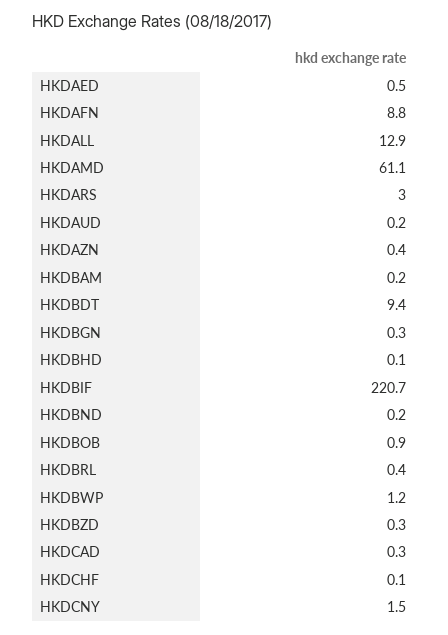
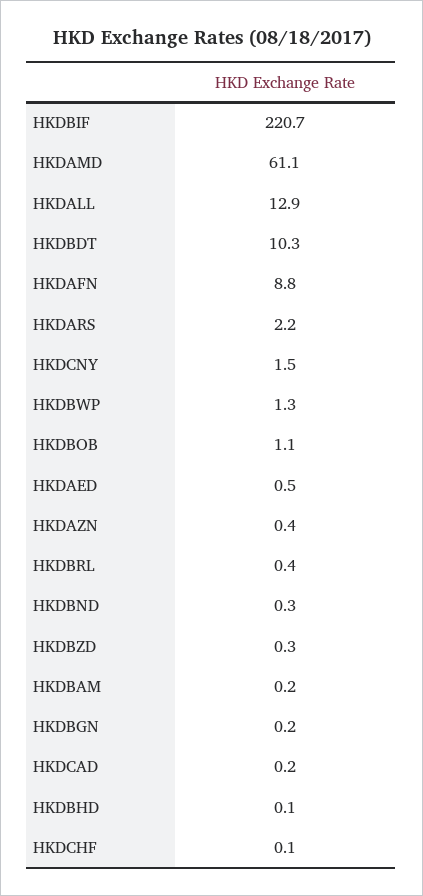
HKDARS: 3 -> 2.2
HKDAUD: 0.2 -> none
HKDBDT: 9.4 -> 10.3
HKDBGN: 0.3 -> 0.2
HKDBND: 0.2 -> 0.3
HKDBOB: 0.9 -> 1.1
HKDBWP: 1.2 -> 1.3
HKDCAD: 0.3 -> 0.2

